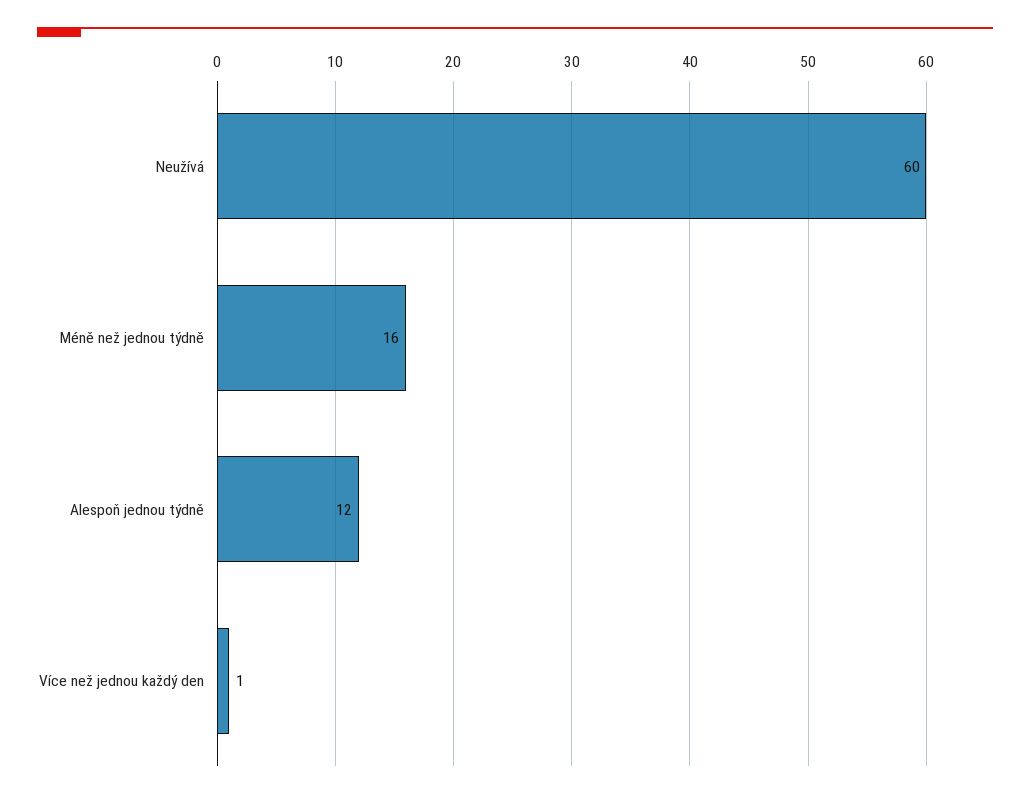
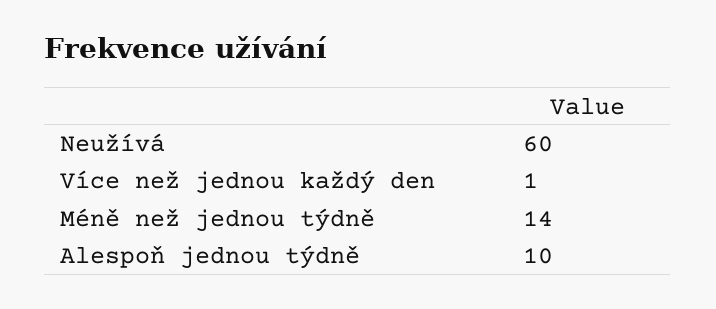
Méně než jednou týdně: 16 -> 14
Alespoň jednou týdně: 12 -> 10

